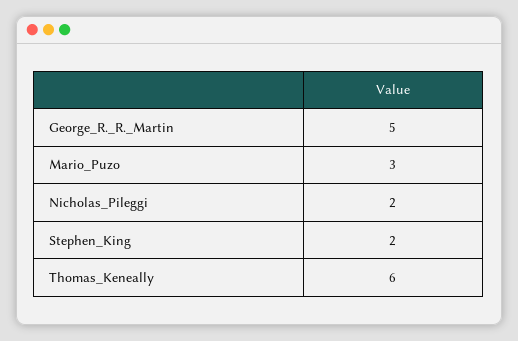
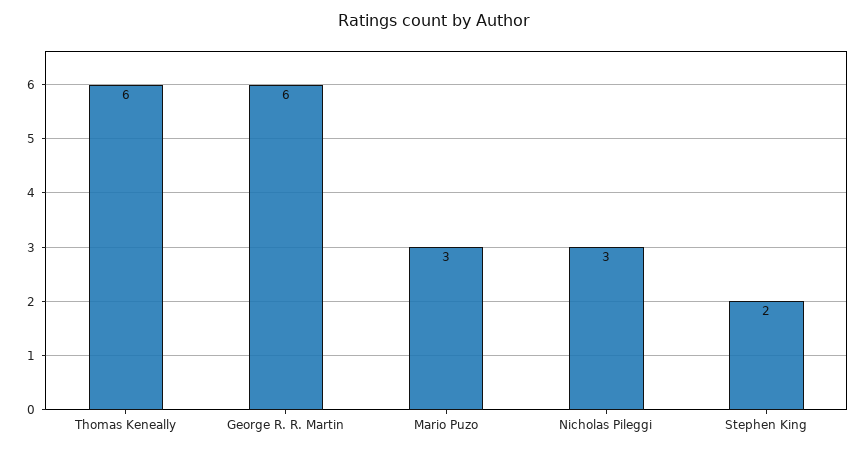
George_R._R._Martin: 5 -> 6
Nicholas_Pileggi: 2 -> 3

